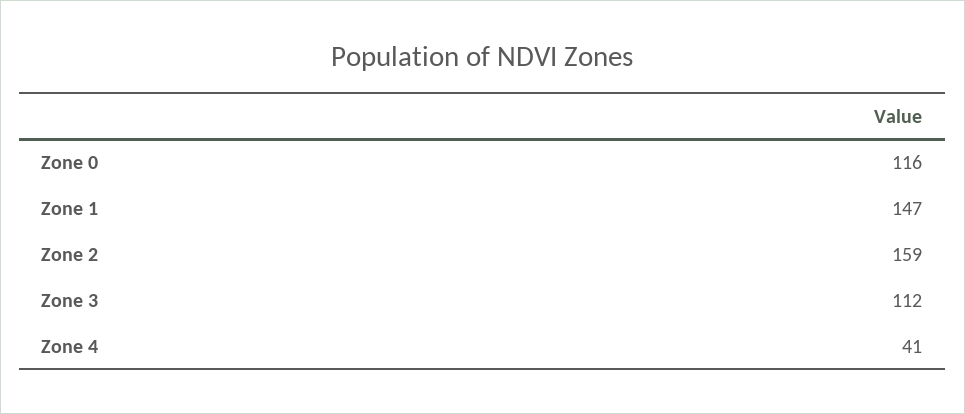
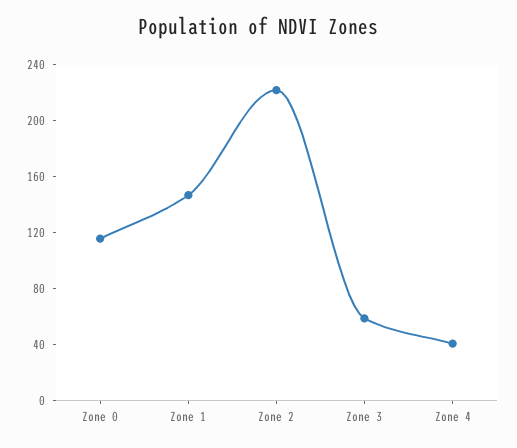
Zone 2: 159 -> 220
Zone 3: 112 -> 60

